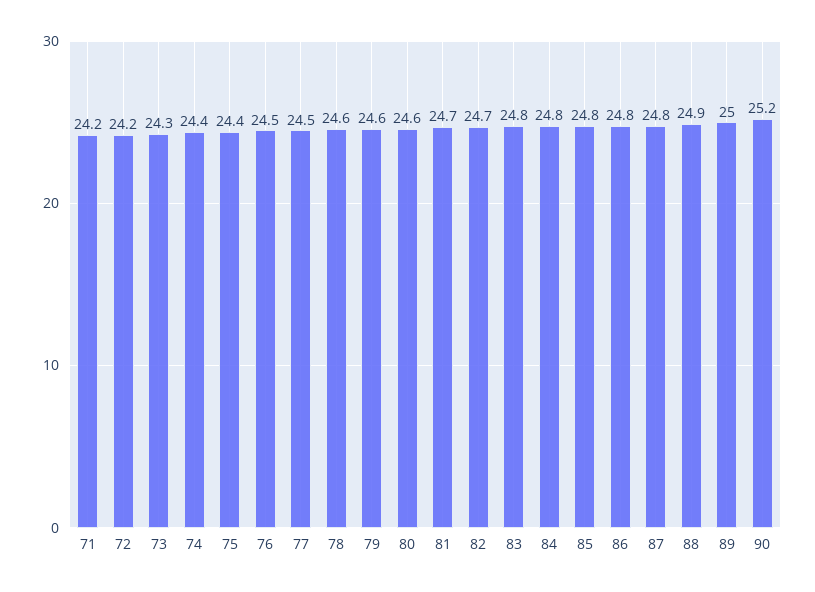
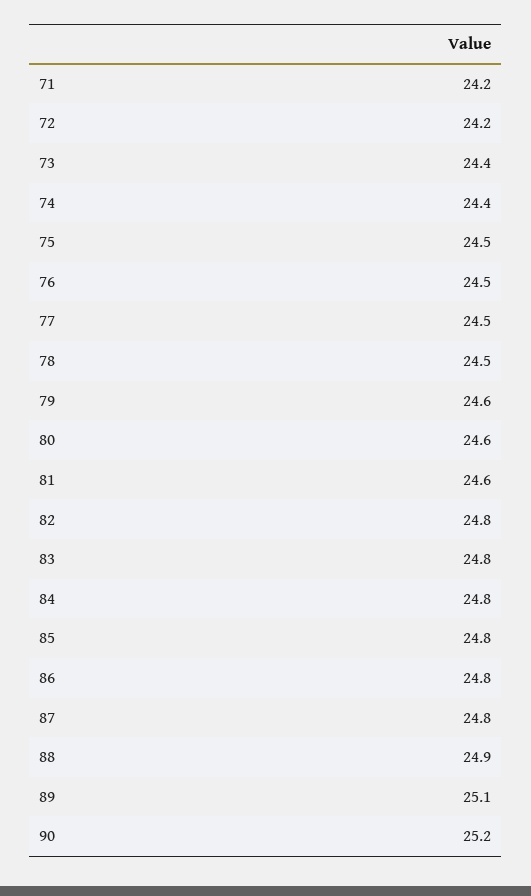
73: 24.3 -> 24.4
75: 24.4 -> 24.5
78: 24.6 -> 24.5
81: 24.7 -> 24.6
82: 24.7 -> 24.8
89: 25 -> 25.1

